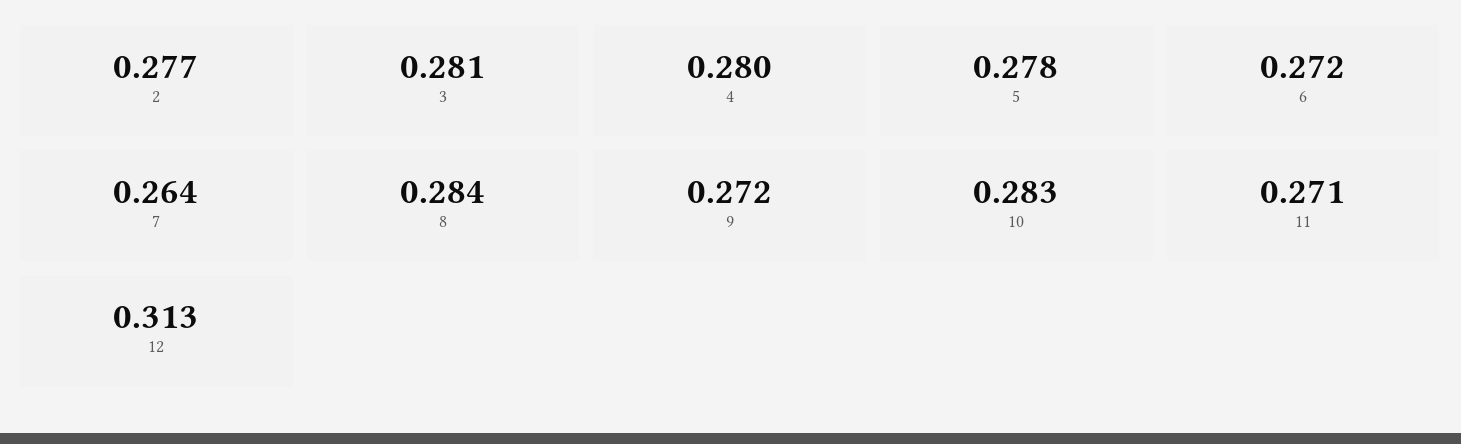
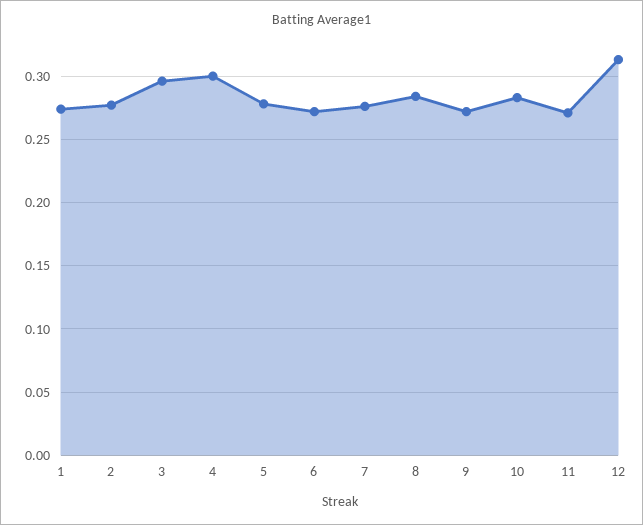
3: 0.281 -> 0.295
4: 0.28 -> 0.3
7: 0.264 -> 0.275
1: none -> 0.275

